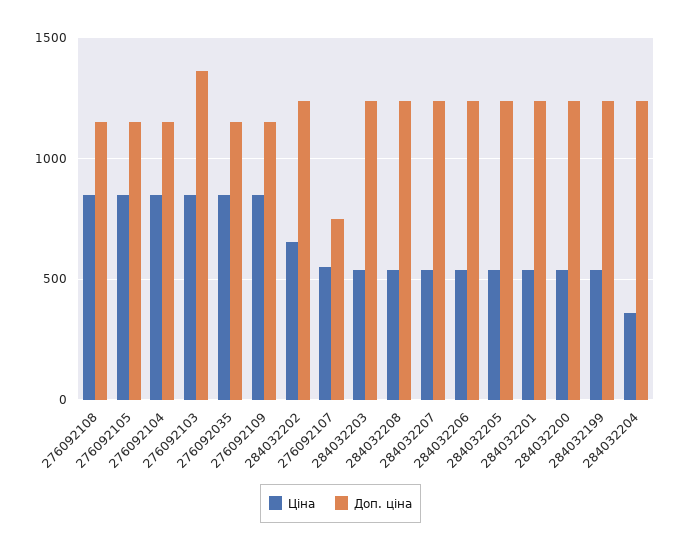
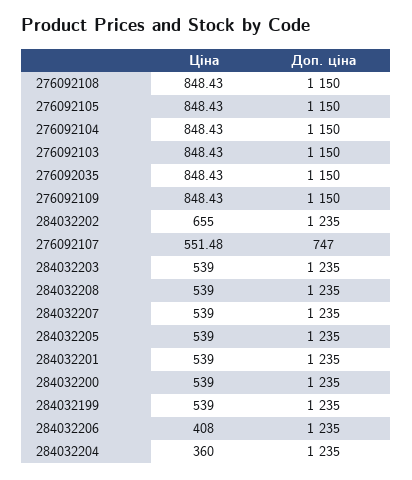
Доп. ціна, 276092103: 1350 -> 1150
Ціна, 284032206: 550 -> 408

